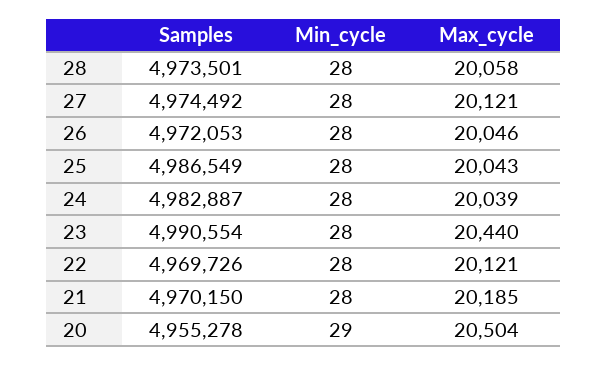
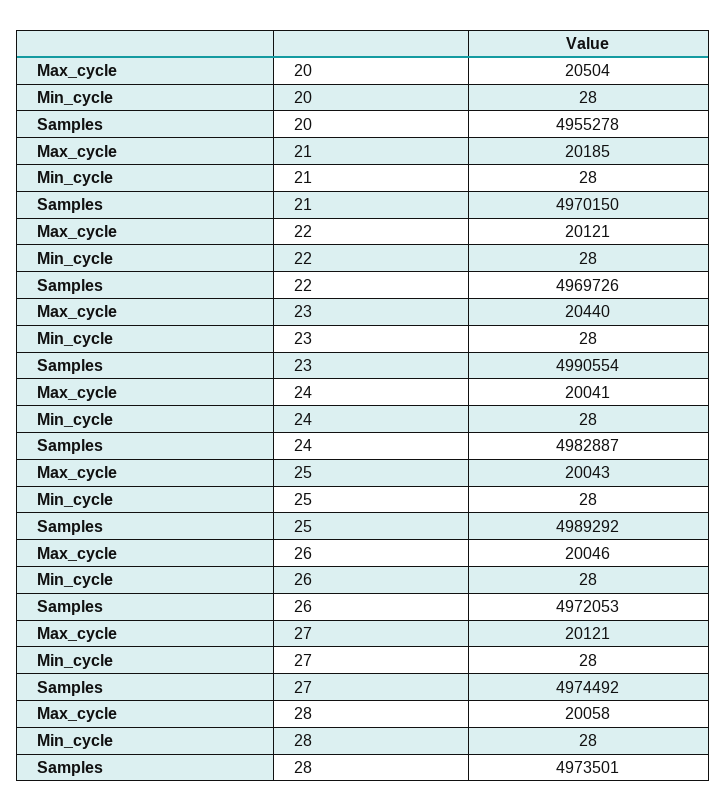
Samples, 25: 4986549 -> 4989292
Max_cycle, 24: 20039 -> 20041
Min_cycle, 20: 29 -> 28

